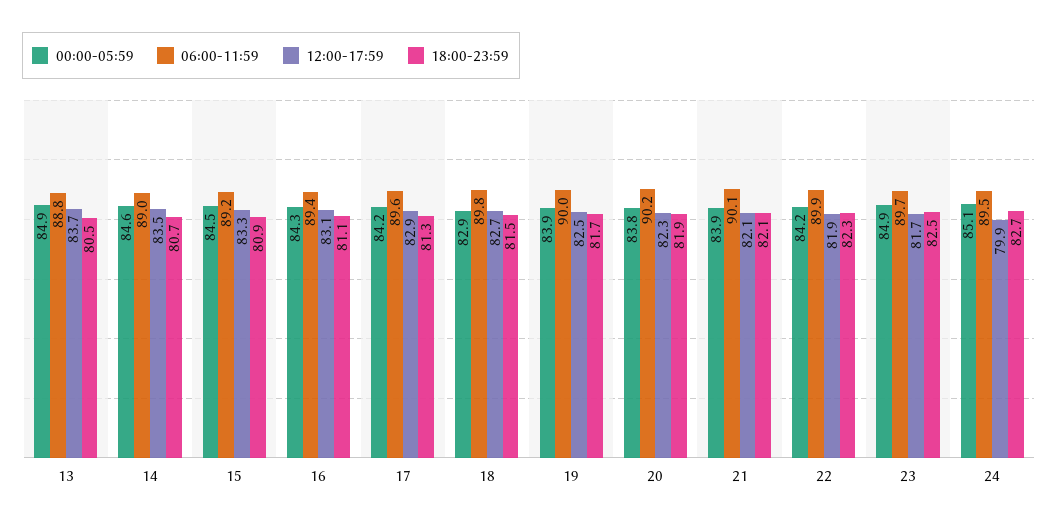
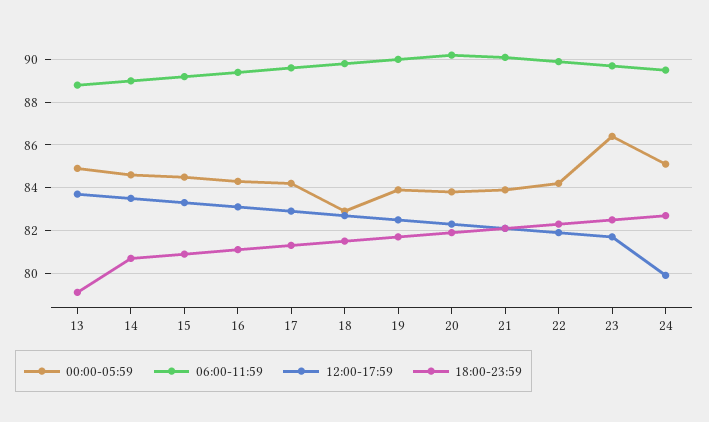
18:00-23:59, 13: 80.5 -> 79
00:00-05:59, 23: 84.9 -> 86.5

